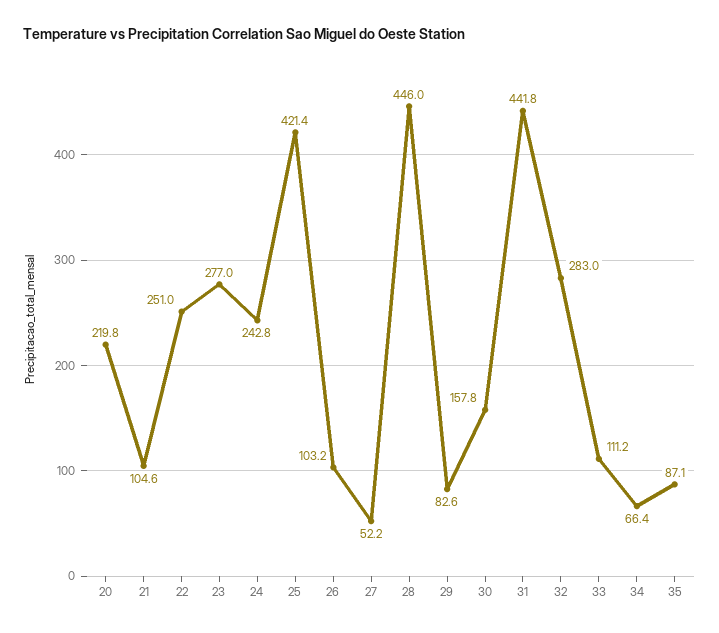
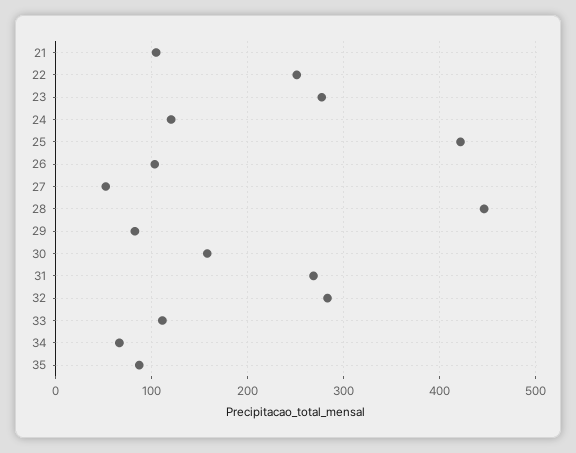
20: 219.8 -> none
24: 242.8 -> 120
31: 441.8 -> 270

